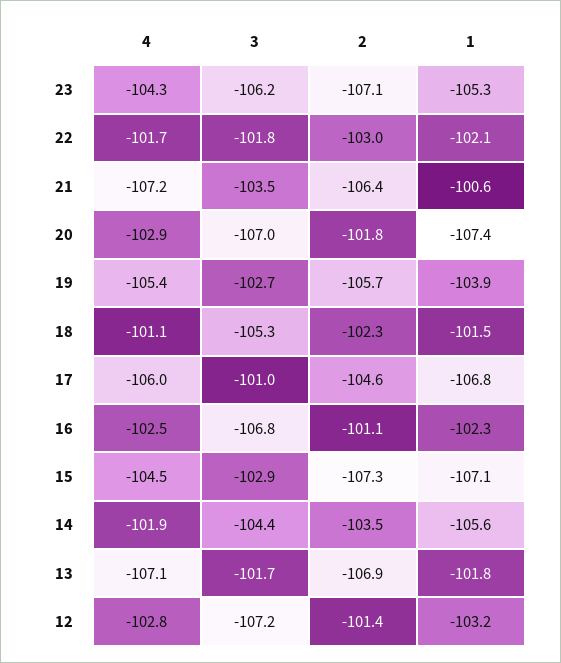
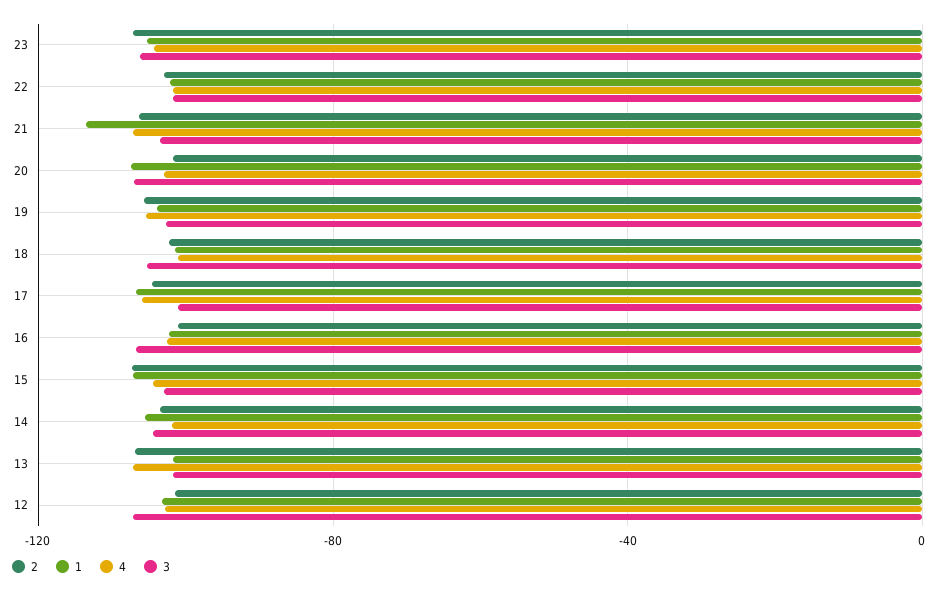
1, 21: -100.6 -> -115

